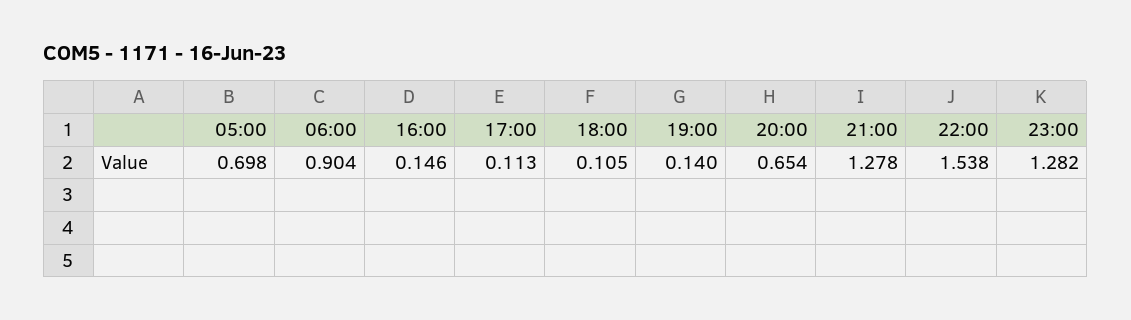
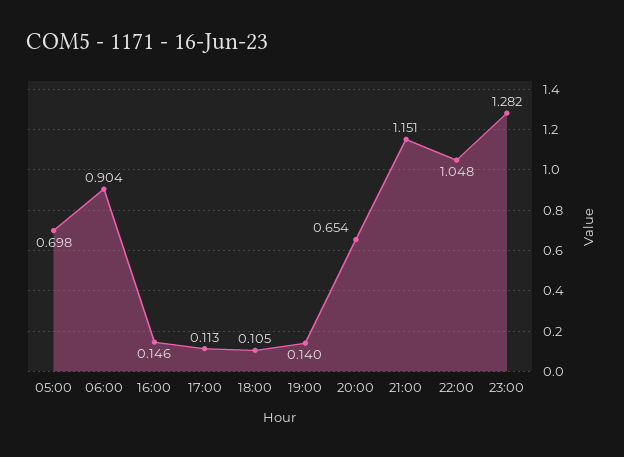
21:00: 1.278 -> 1.151
22:00: 1.538 -> 1.048

